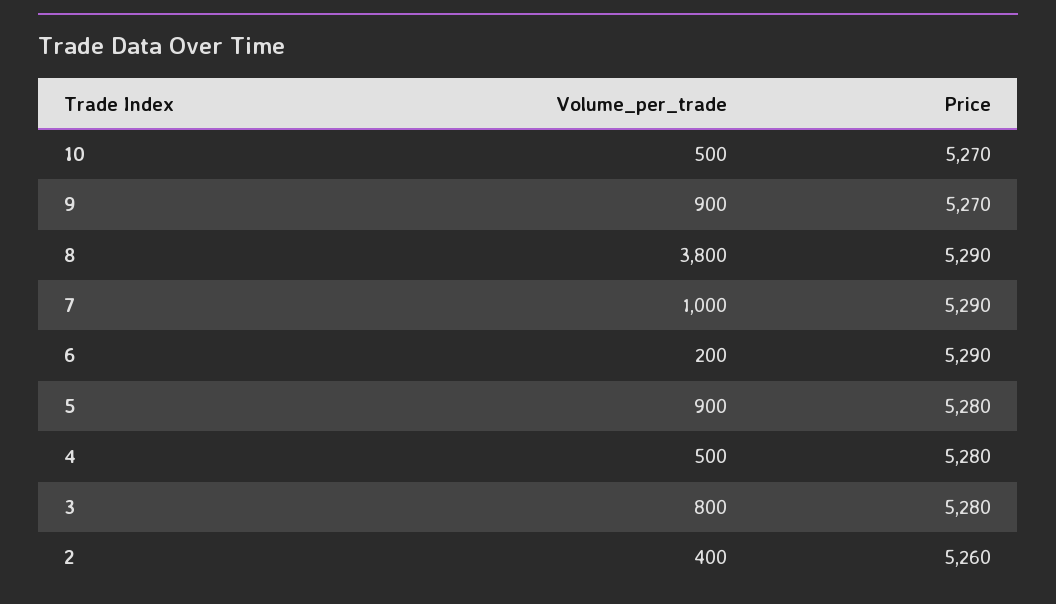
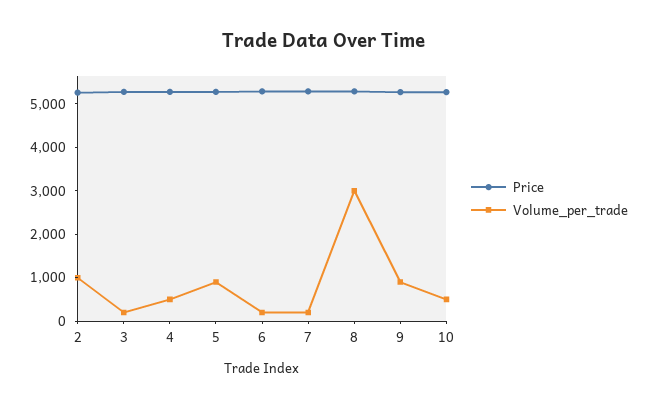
Volume_per_trade, 8: 3800 -> 3000
Volume_per_trade, 7: 1000 -> 200
Volume_per_trade, 3: 800 -> 200
Volume_per_trade, 2: 400 -> 1000

